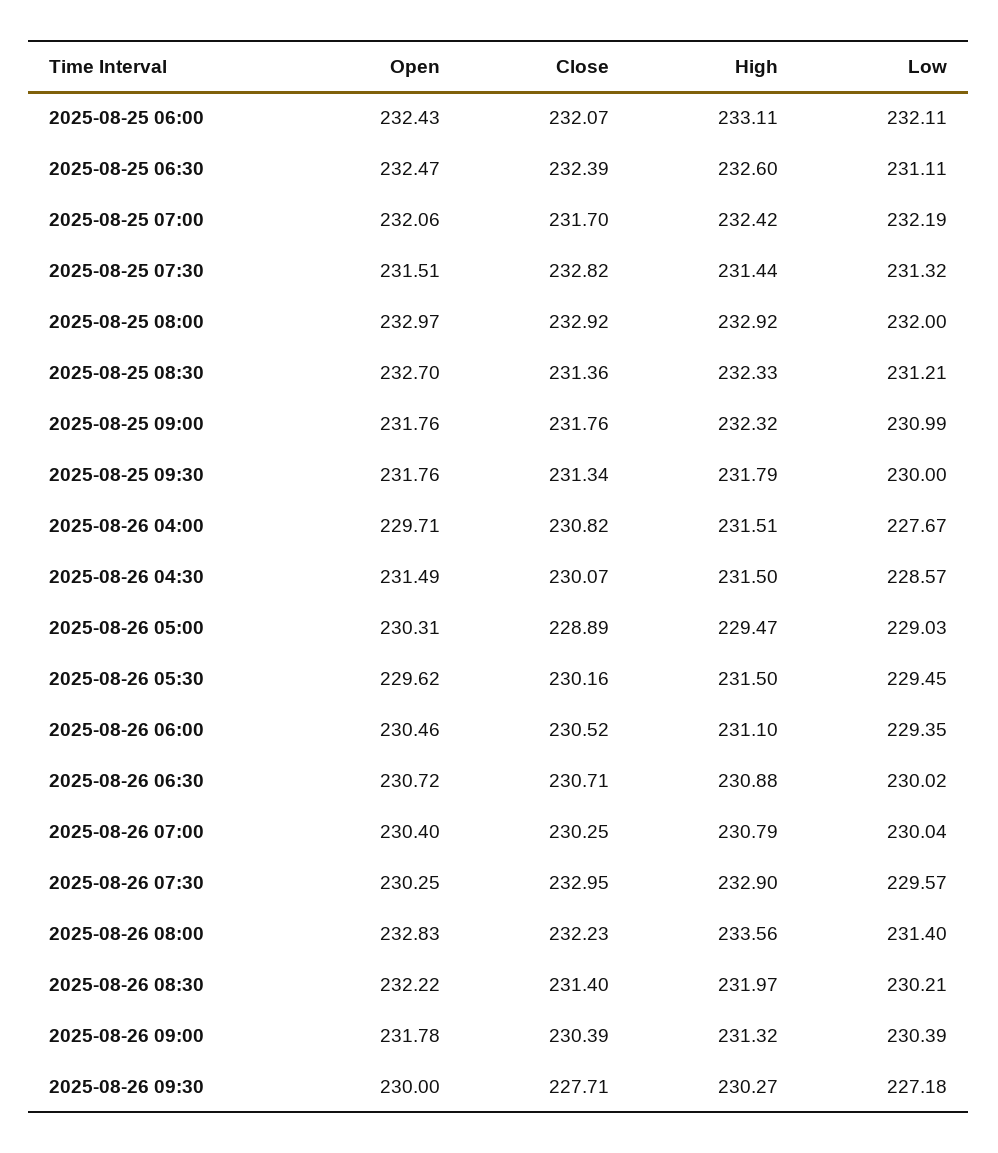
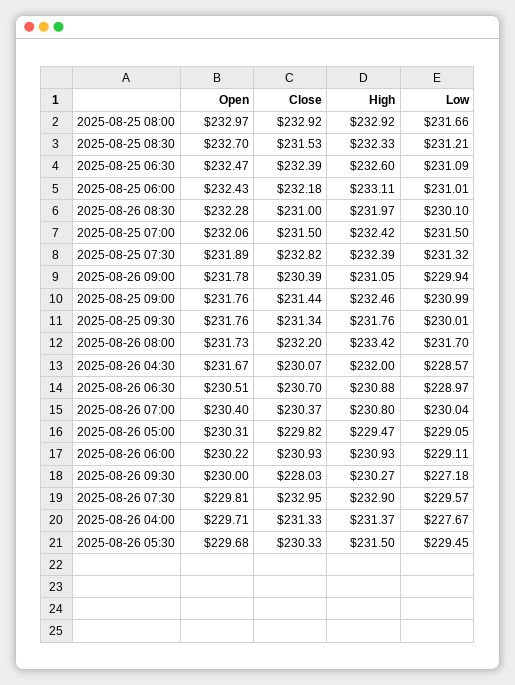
Close, 2025-08-25 06:00: 232.07 -> 232.18
Low, 2025-08-25 06:00: 232.11 -> 231.01
Low, 2025-08-25 06:30: 231.11 -> 231.09
Close, 2025-08-25 07:00: 231.7 -> 231.5
Low, 2025-08-25 07:00: 232.19 -> 231.5
Open, 2025-08-25 07:30: 231.51 -> 231.89
High, 2025-08-25 07:30: 231.44 -> 232.39
Low, 2025-08-25 08:00: 232 -> 231.66
Close, 2025-08-25 08:30: 231.36 -> 231.53
Close, 2025-08-25 09:00: 231.76 -> 231.44
High, 2025-08-25 09:00: 232.32 -> 232.46
High, 2025-08-25 09:30: 231.79 -> 231.76
Low, 2025-08-25 09:30: 230 -> 230.01
Close, 2025-08-26 04:00: 230.82 -> 231.33
High, 2025-08-26 04:00: 231.51 -> 231.37
Open, 2025-08-26 04:30: 231.49 -> 231.67
High, 2025-08-26 04:30: 231.5 -> 232
Close, 2025-08-26 05:00: 228.89 -> 229.82
Low, 2025-08-26 05:00: 229.03 -> 229.05
Open, 2025-08-26 05:30: 229.62 -> 229.68
Close, 2025-08-26 05:30: 230.16 -> 230.33
Open, 2025-08-26 06:00: 230.46 -> 230.22
Close, 2025-08-26 06:00: 230.52 -> 230.93
High, 2025-08-26 06:00: 231.1 -> 230.93
Low, 2025-08-26 06:00: 229.35 -> 229.11
Open, 2025-08-26 06:30: 230.72 -> 230.51
Close, 2025-08-26 06:30: 230.71 -> 230.7
Low, 2025-08-26 06:30: 230.02 -> 228.97
Close, 2025-08-26 07:00: 230.25 -> 230.37
High, 2025-08-26 07:00: 230.79 -> 230.8
Open, 2025-08-26 07:30: 230.25 -> 229.81
Open, 2025-08-26 08:00: 232.83 -> 231.73
Close, 2025-08-26 08:00: 232.23 -> 232.2
High, 2025-08-26 08:00: 233.56 -> 233.42
Low, 2025-08-26 08:00: 231.4 -> 231.7
Open, 2025-08-26 08:30: 232.22 -> 232.28
Close, 2025-08-26 08:30: 231.4 -> 231
Low, 2025-08-26 08:30: 230.21 -> 230.1
High, 2025-08-26 09:00: 231.32 -> 231.05
Low, 2025-08-26 09:00: 230.39 -> 229.94
Close, 2025-08-26 09:30: 227.71 -> 228.03

